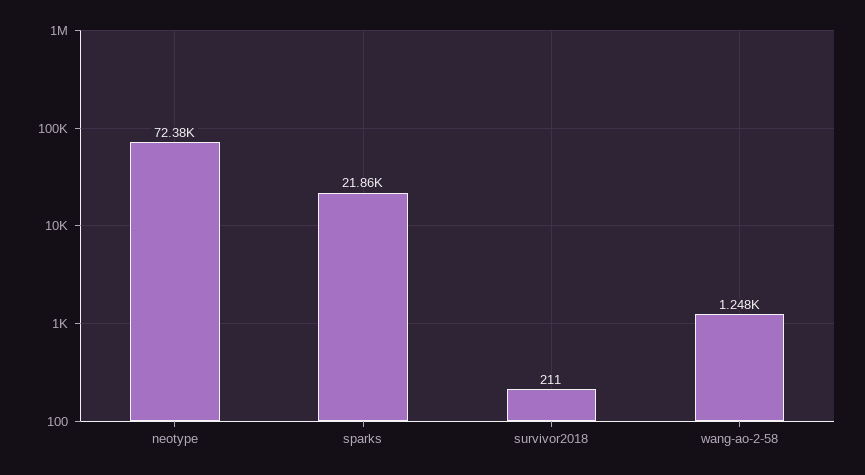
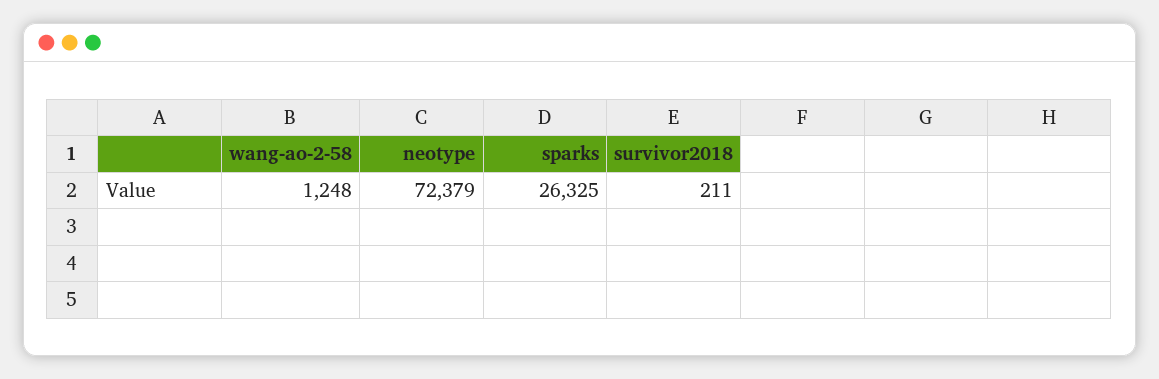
sparks: 21860 -> 26325

